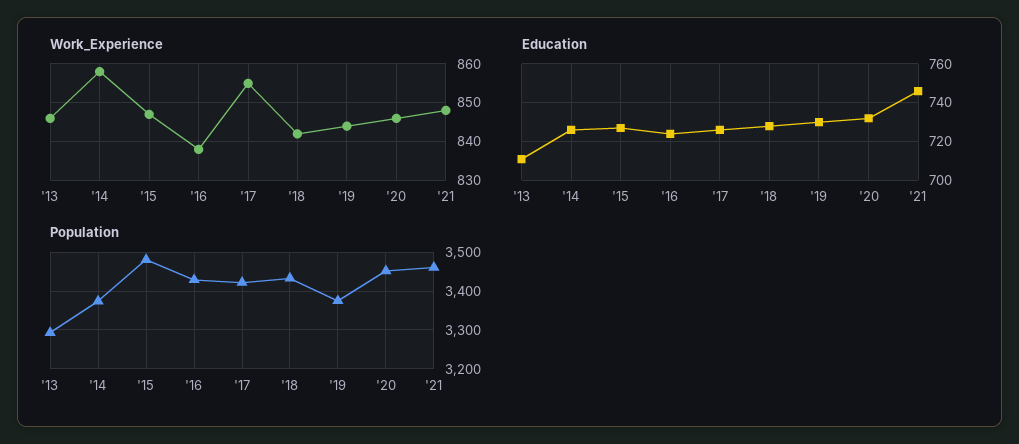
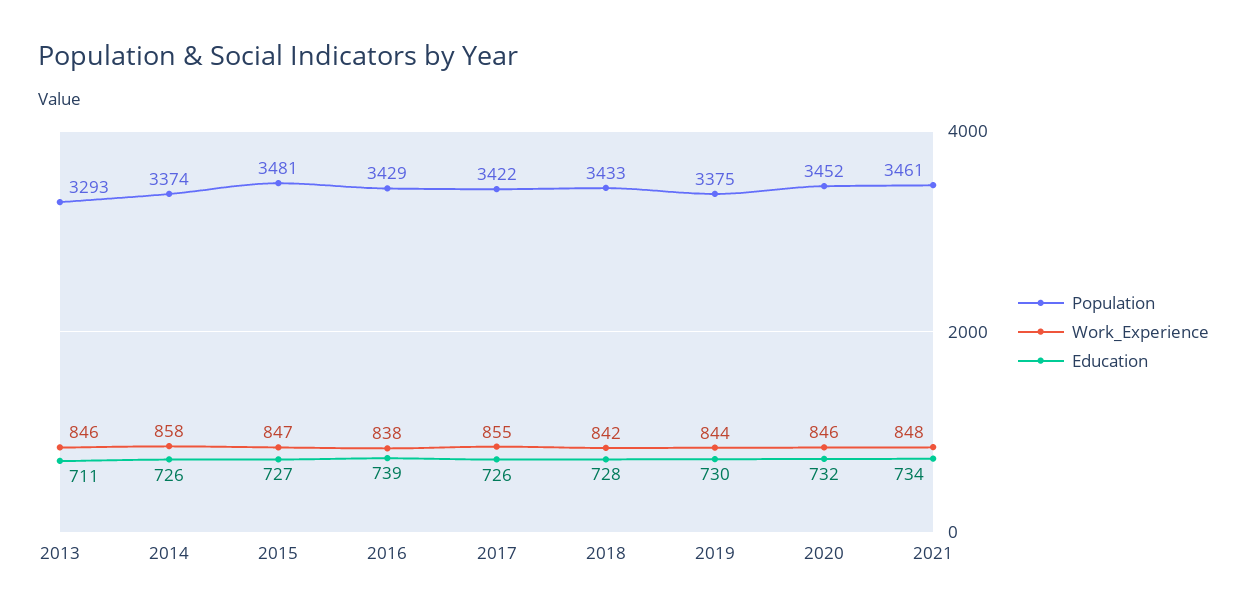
Education, '16: 725 -> 739
Education, '21: 745 -> 734

